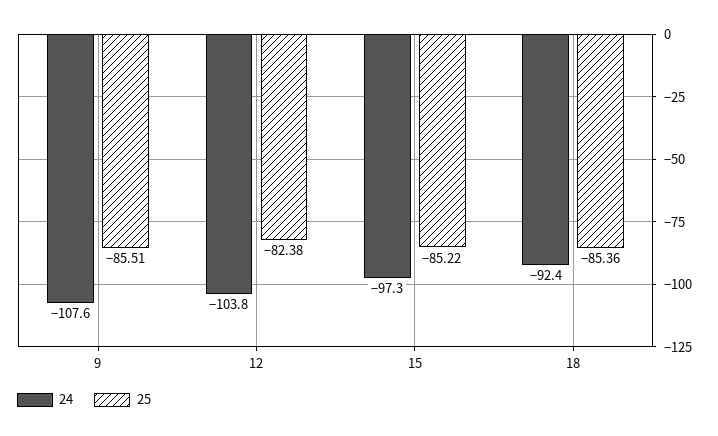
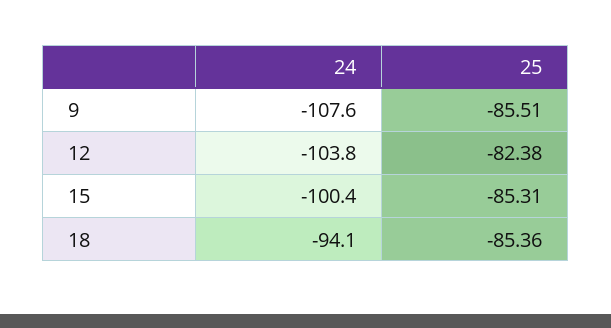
24, 15: -97.3 -> -100.4
25, 15: -85.22 -> -85.31
24, 18: -92.4 -> -94.1

